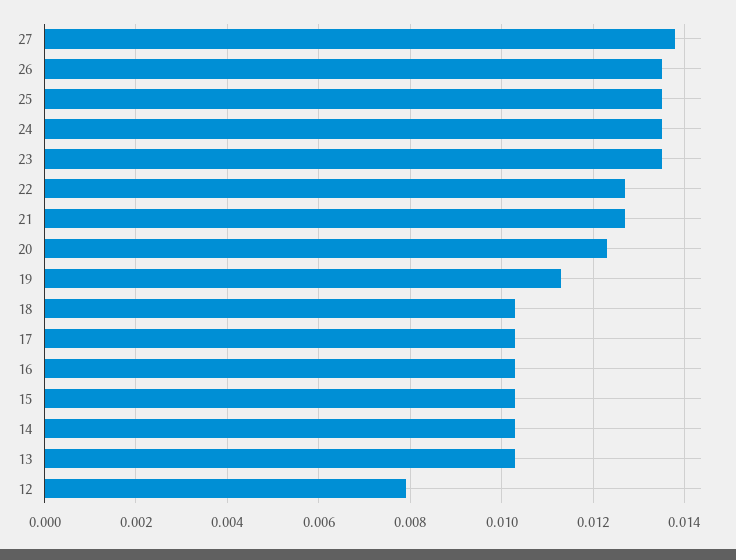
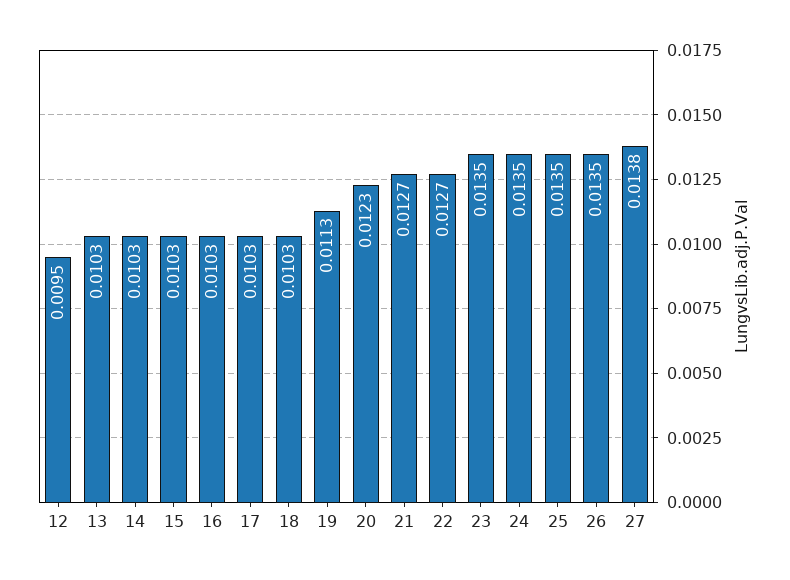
12: 0.008 -> 0.0095

